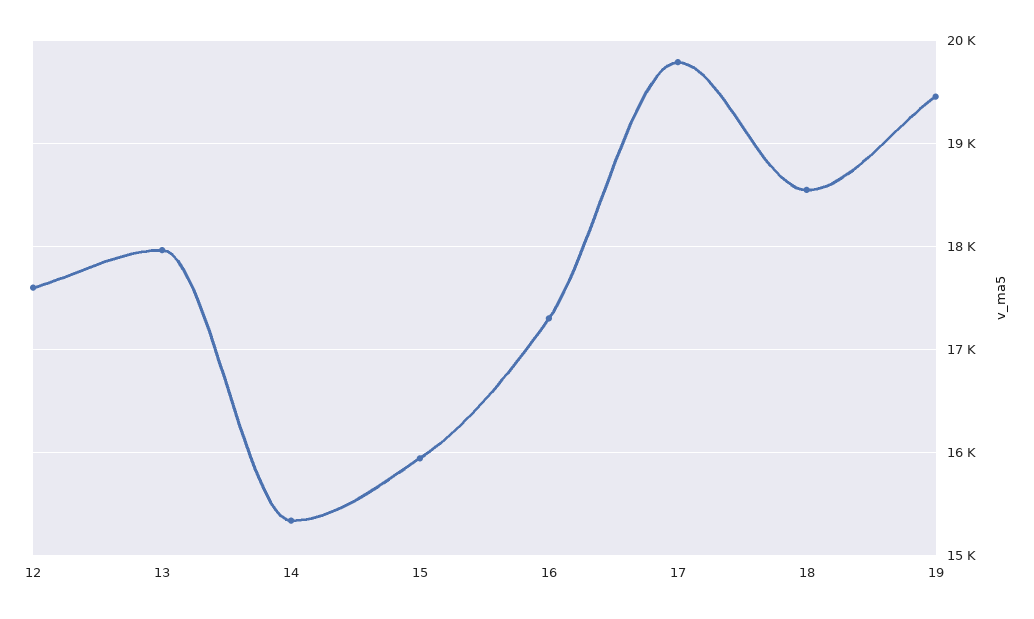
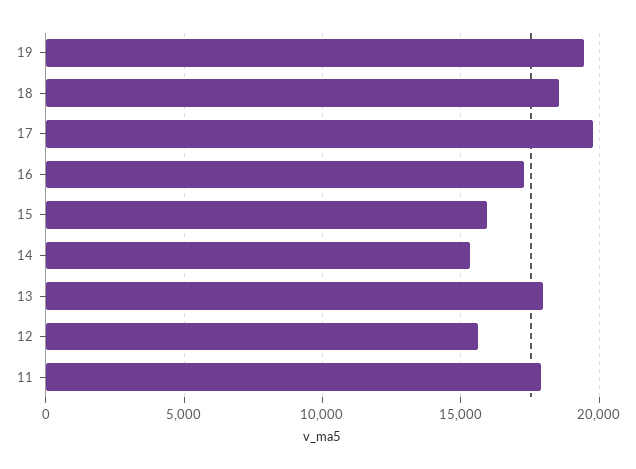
12: 17600 -> 15500
11: none -> 18000

